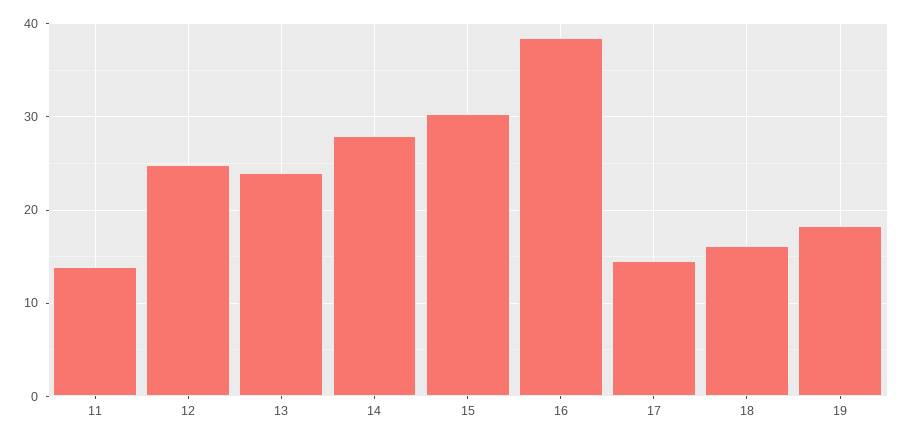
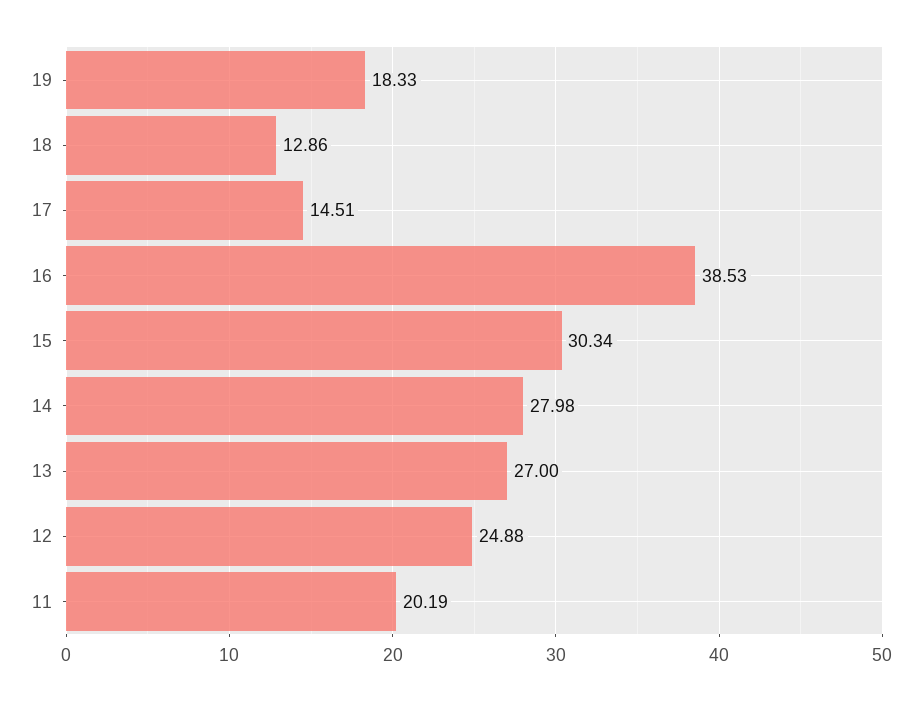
11: 14 -> 20.19
13: 24 -> 27
18: 16 -> 12.86

